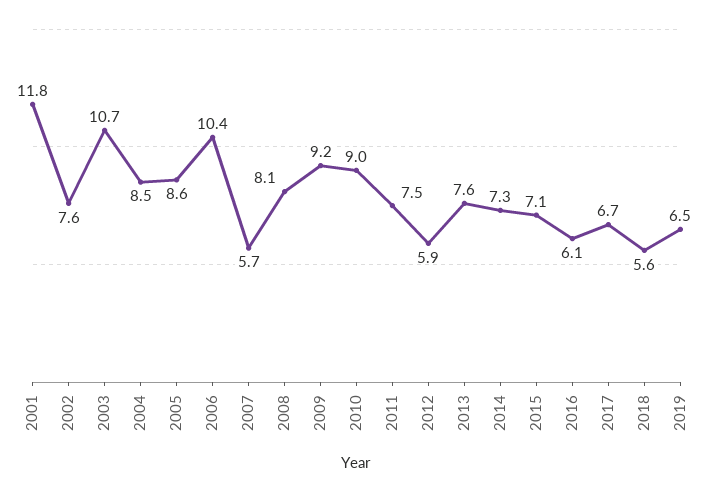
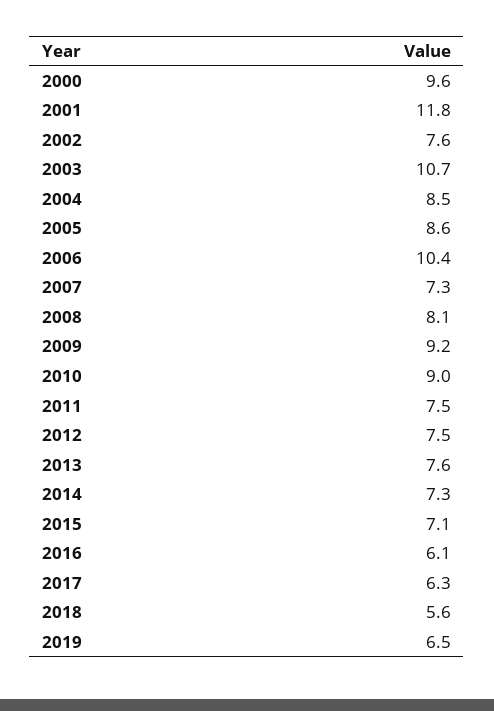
2007: 5.7 -> 7.3
2012: 5.9 -> 7.5
2017: 6.7 -> 6.3
2000: none -> 9.6

